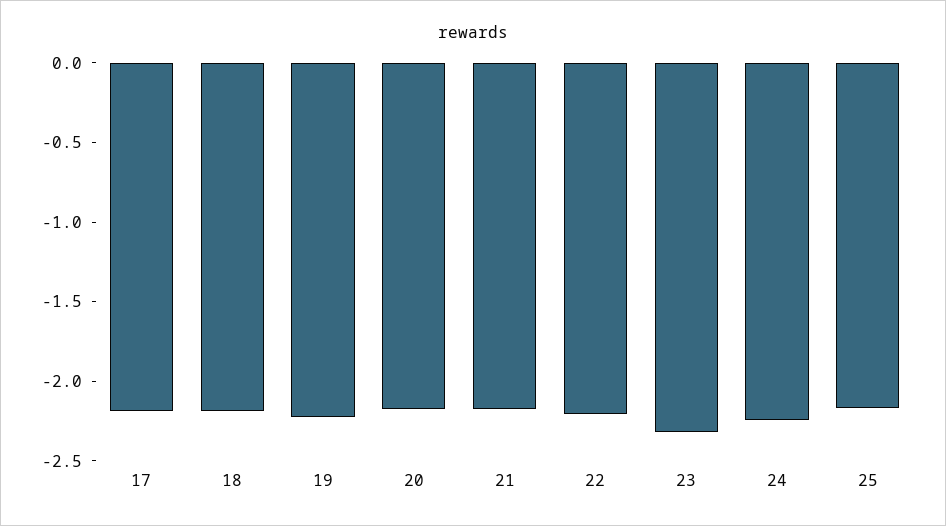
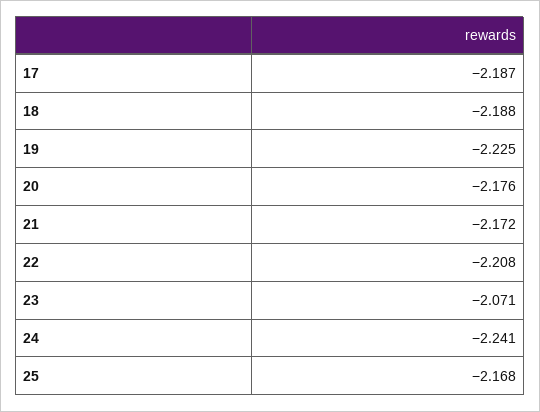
23: -2.3 -> -2.071

